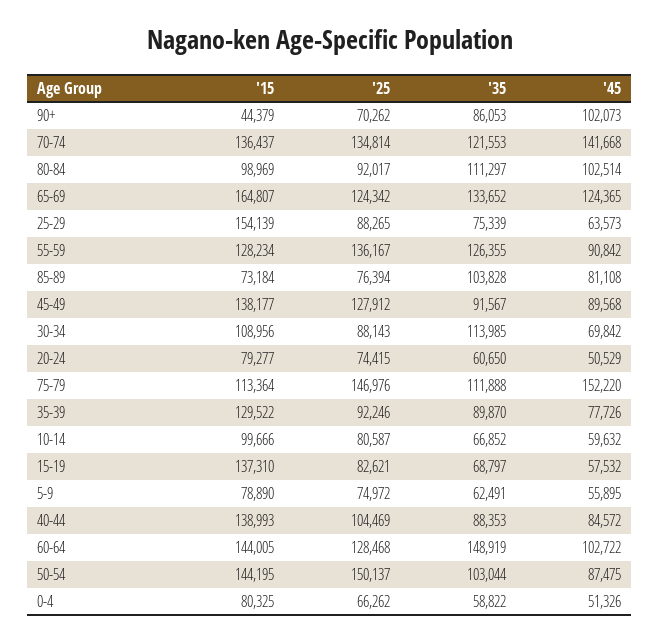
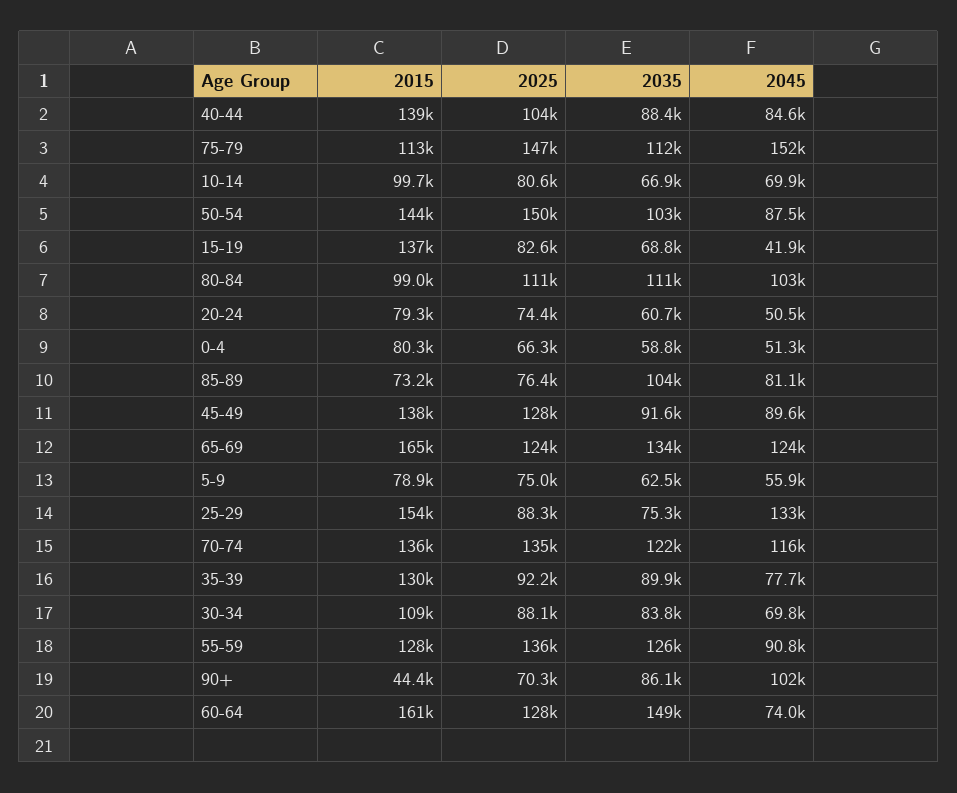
'45, 70-74: 141668 -> 116000
'25, 80-84: 92017 -> 111000
'45, 25-29: 63573 -> 133000
'35, 30-34: 113985 -> 83800
'45, 10-14: 59632 -> 69900
'45, 15-19: 57532 -> 41900
'15, 60-64: 144005 -> 161000
'45, 60-64: 102722 -> 74000

